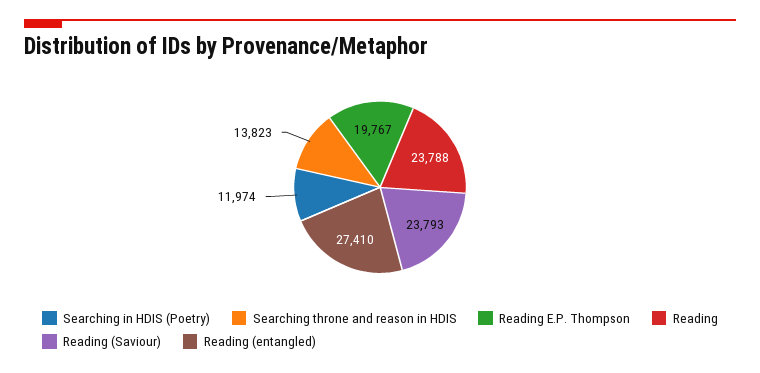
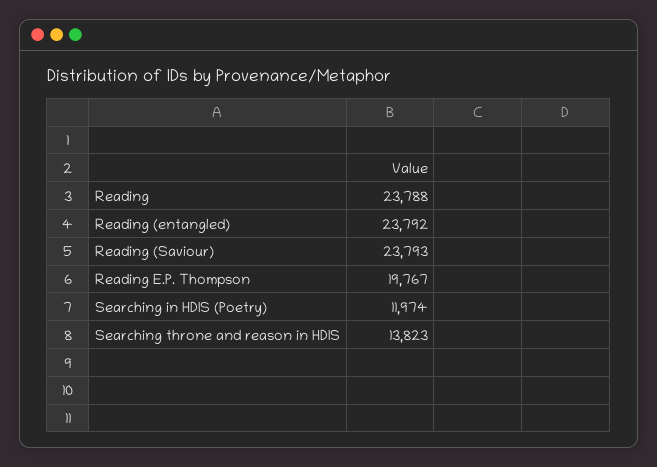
Reading (entangled): 27410 -> 23792

